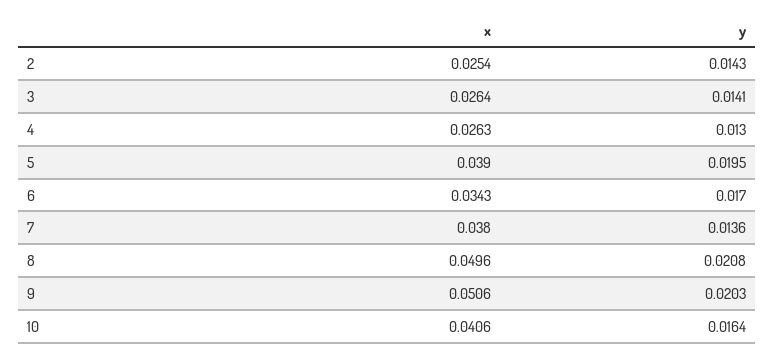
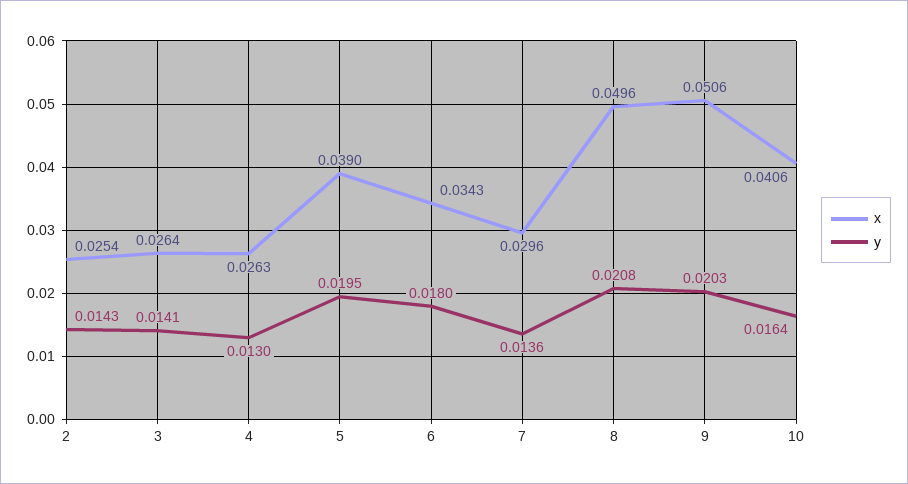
y, 6: 0.017 -> 0.018
x, 7: 0.038 -> 0.0296

